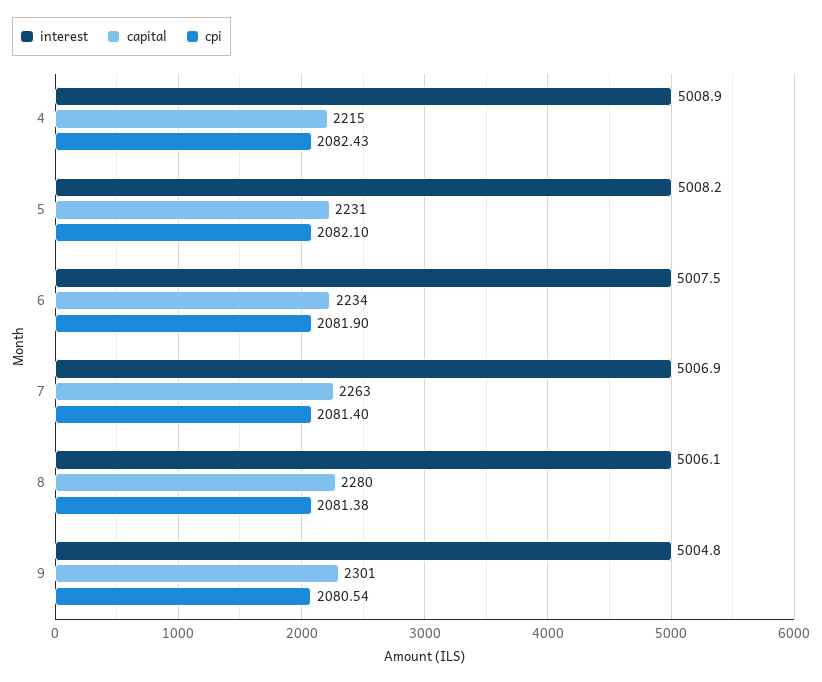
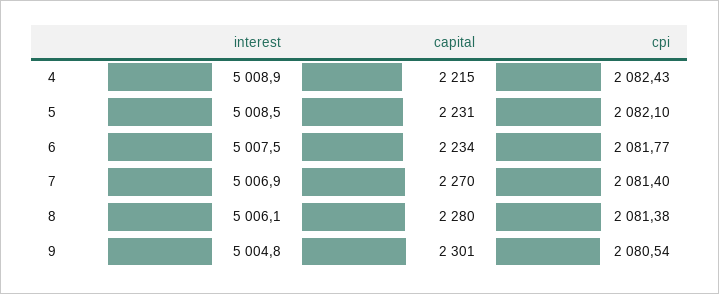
interest, 5: 5008.2 -> 5008.5
cpi, 6: 2081.9 -> 2081.77
capital, 7: 2263 -> 2270

